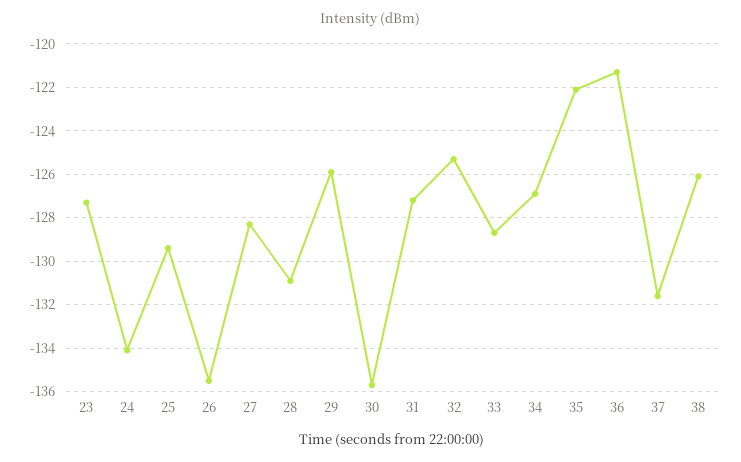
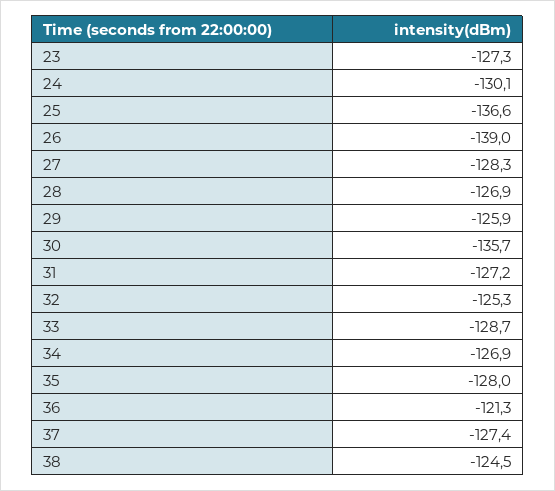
24: -134 -> -130.1
25: -129.5 -> -136.6
26: -135.5 -> -139
28: -131 -> -126.9
35: -122 -> -128
37: -131.5 -> -127.4
38: -126 -> -124.5

